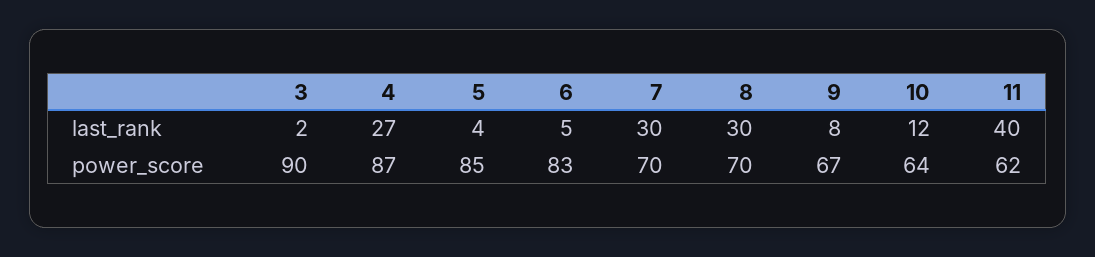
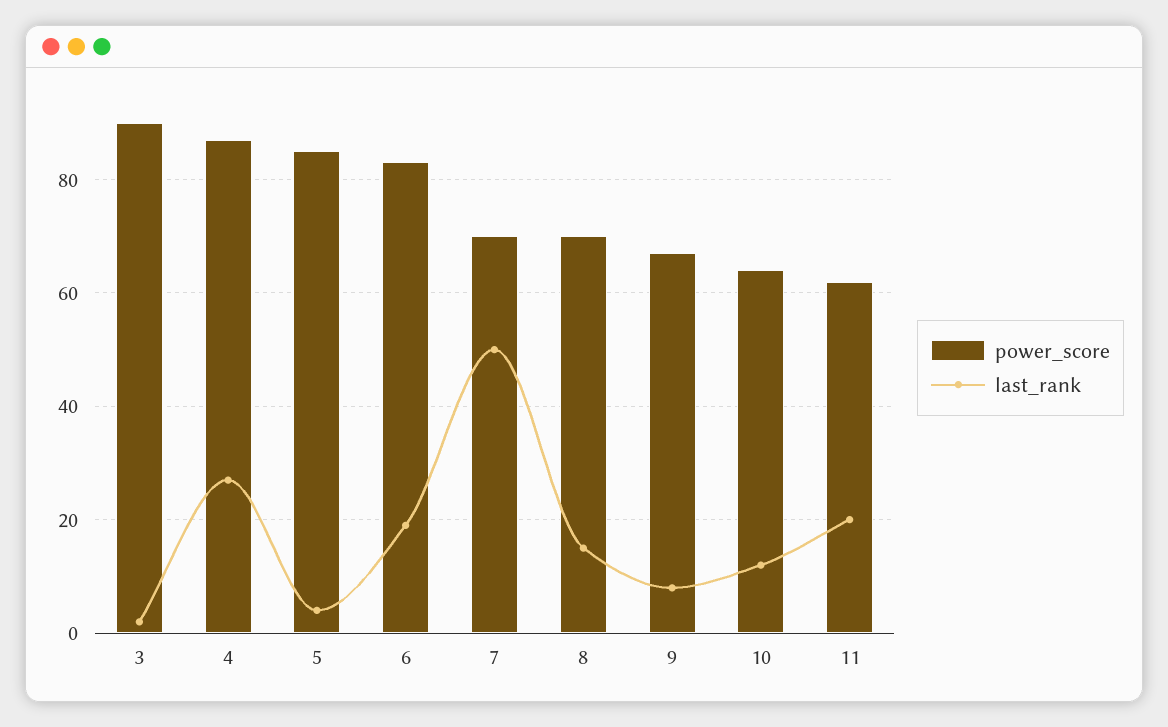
last_rank, 6: 5 -> 20
last_rank, 7: 30 -> 50
last_rank, 8: 30 -> 15
last_rank, 11: 40 -> 20

